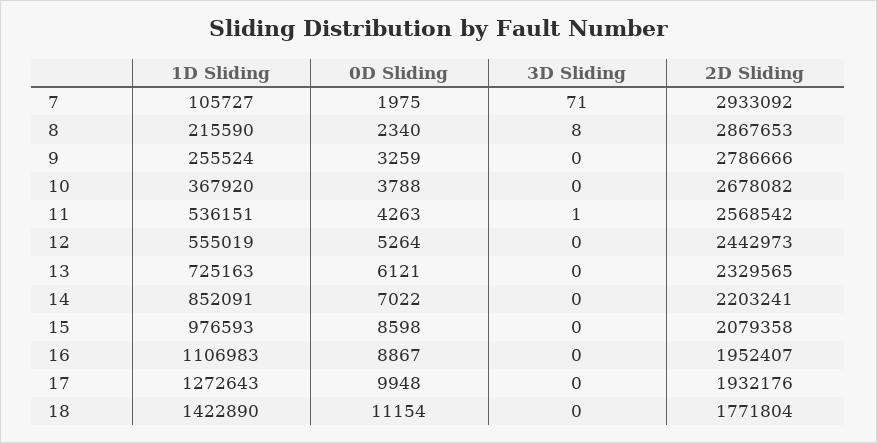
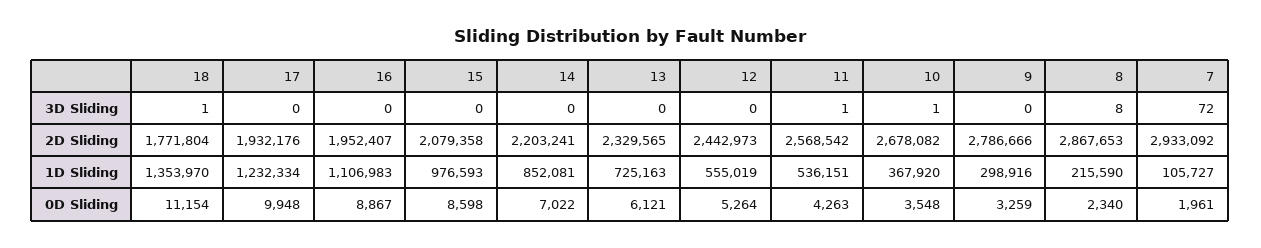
0D Sliding, 7: 1975 -> 1961
3D Sliding, 7: 71 -> 72
1D Sliding, 9: 255524 -> 298916
0D Sliding, 10: 3788 -> 3548
3D Sliding, 10: 0 -> 1
1D Sliding, 14: 852091 -> 852081
1D Sliding, 17: 1272643 -> 1232334
1D Sliding, 18: 1422890 -> 1353970
3D Sliding, 18: 0 -> 1

